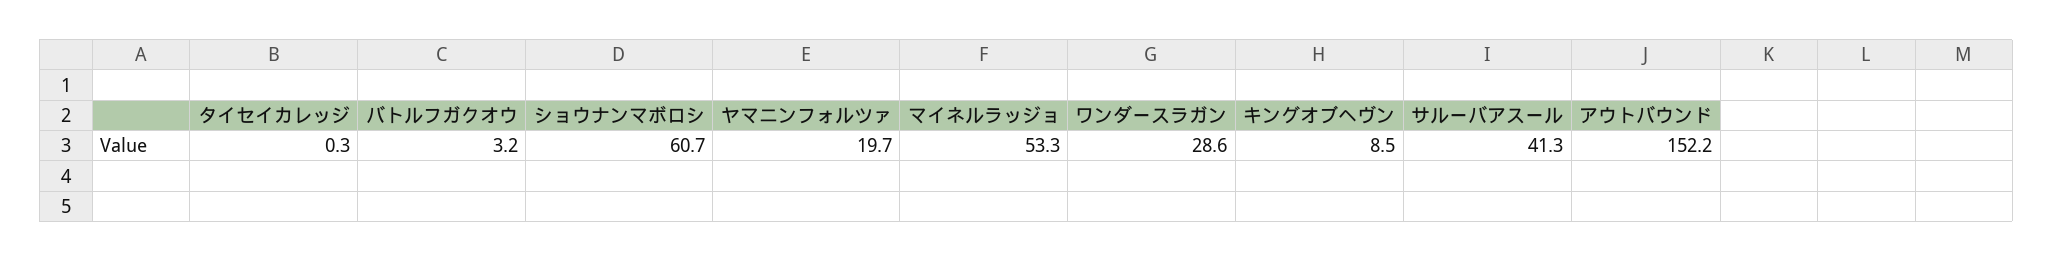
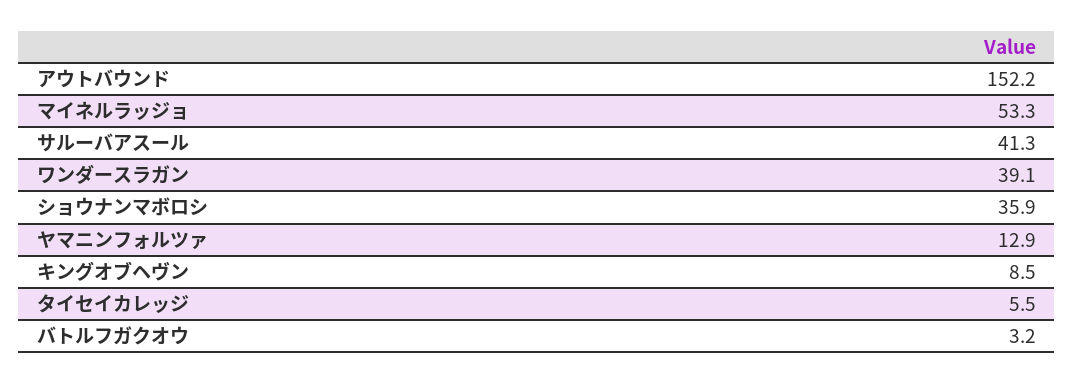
タイセイカレッジ: 0.3 -> 5.5
ショウナンマボロシ: 60.7 -> 35.9
ヤマニンフォルツァ: 19.7 -> 12.9
ワンダースラガン: 28.6 -> 39.1

